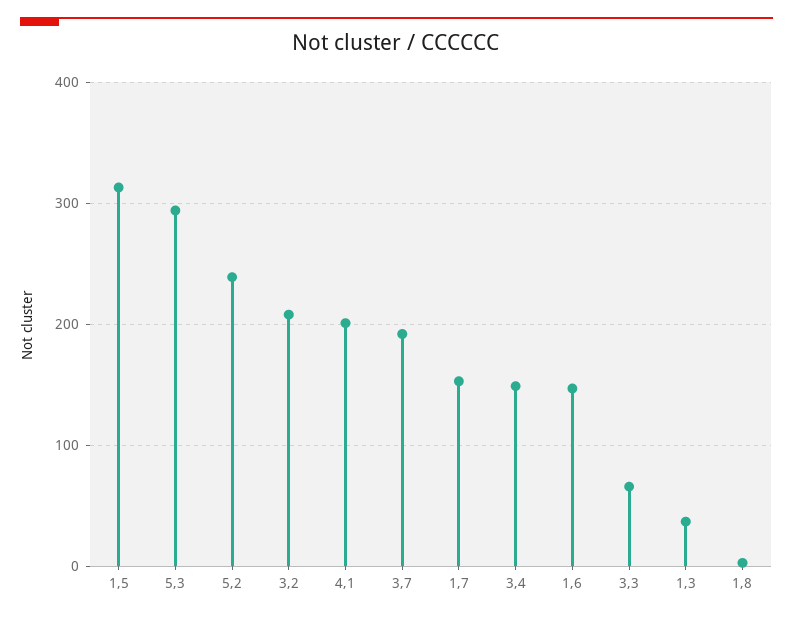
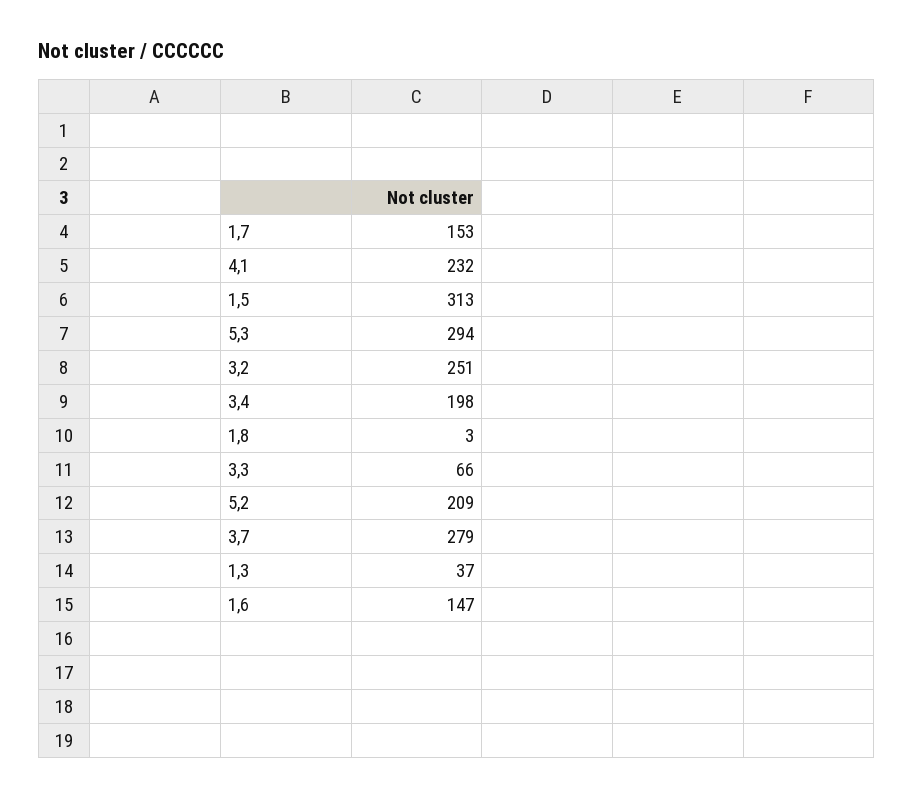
5,2: 240 -> 209
3,2: 210 -> 251
4,1: 200 -> 232
3,7: 190 -> 279
3,4: 150 -> 198

